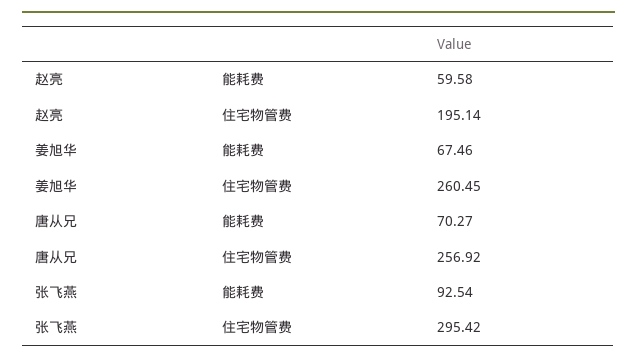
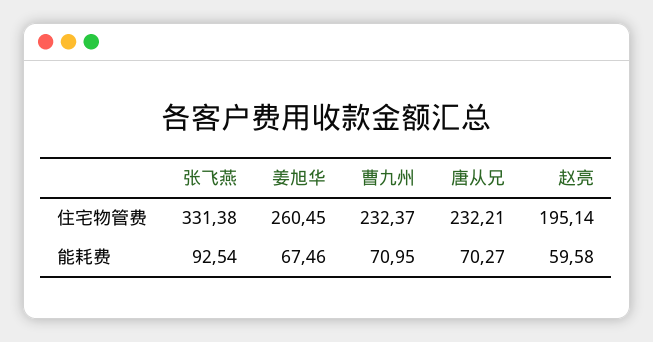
唐从兄, 住宅物管费: 256.92 -> 232.21
张飞燕, 住宅物管费: 295.42 -> 331.38
曹九州, 住宅物管费: none -> 232.37
曹九州, 能耗费: none -> 70.95

